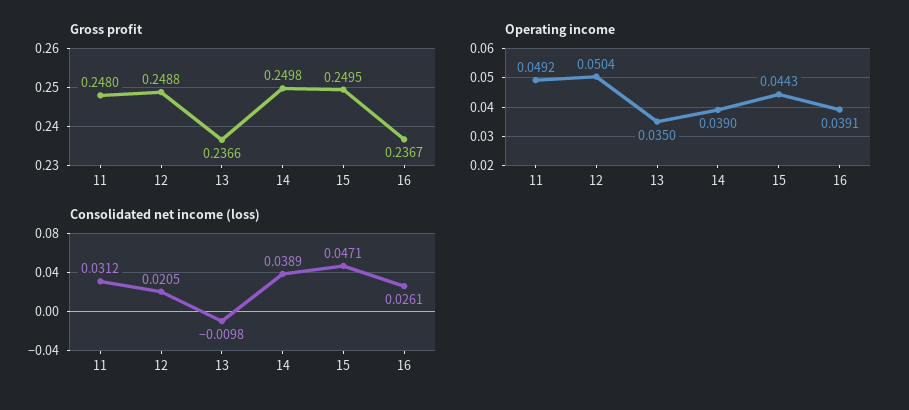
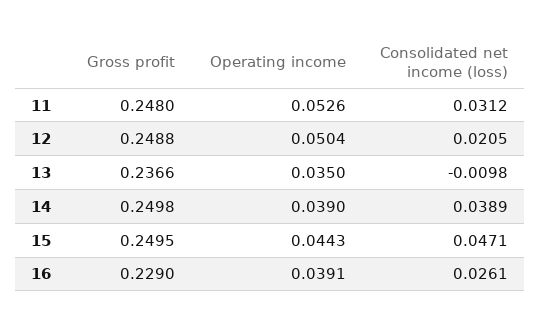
Gross profit, 16: 0.2367 -> 0.229
Operating income, 11: 0.0492 -> 0.0526

